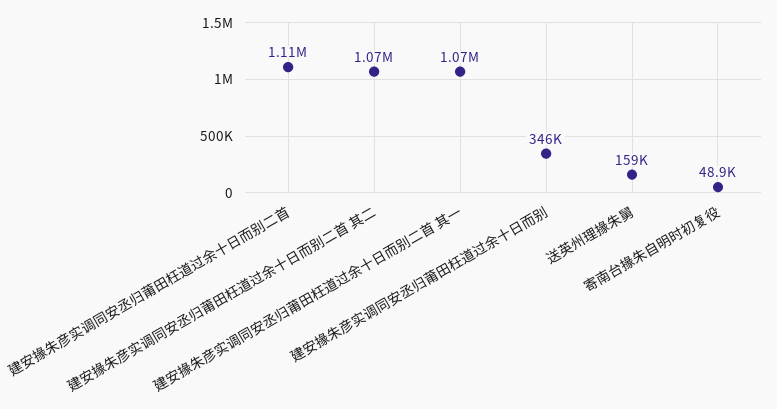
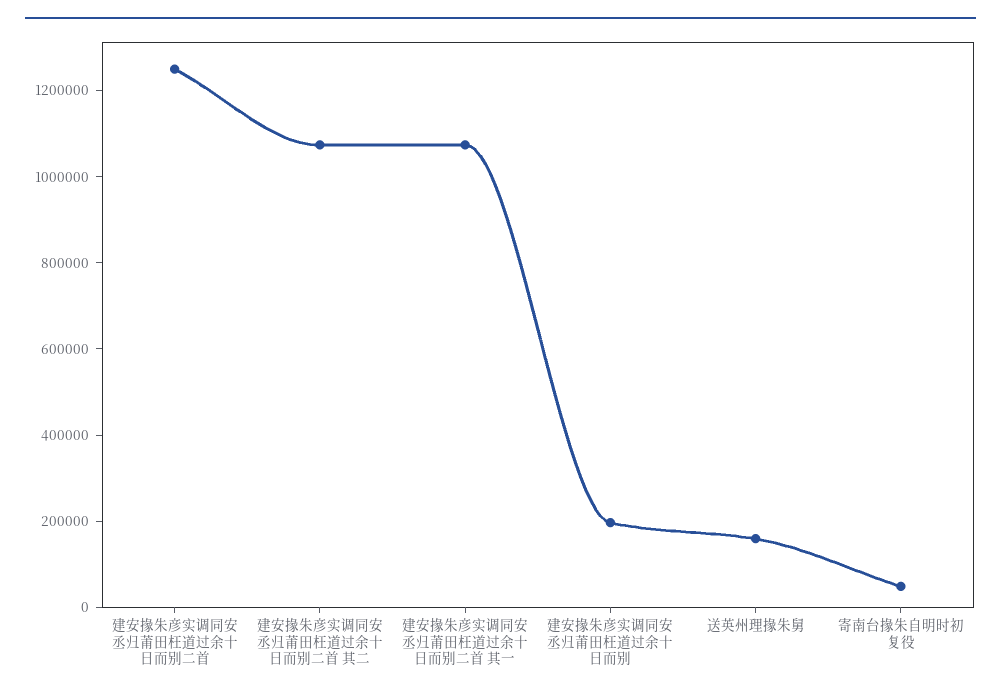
建安掾朱彦实调同安丞归莆田枉道过余十日而别二首: 1110000 -> 1250000
建安掾朱彦实调同安丞归莆田枉道过余十日而别: 346000 -> 200000

